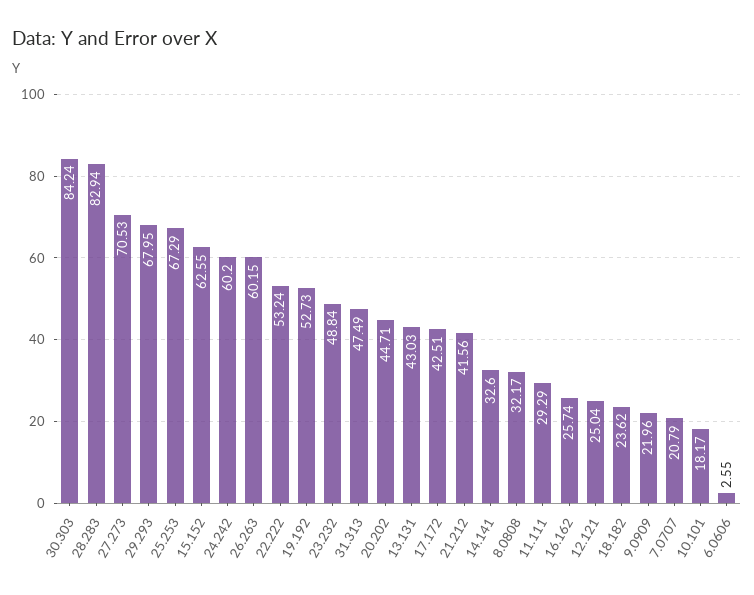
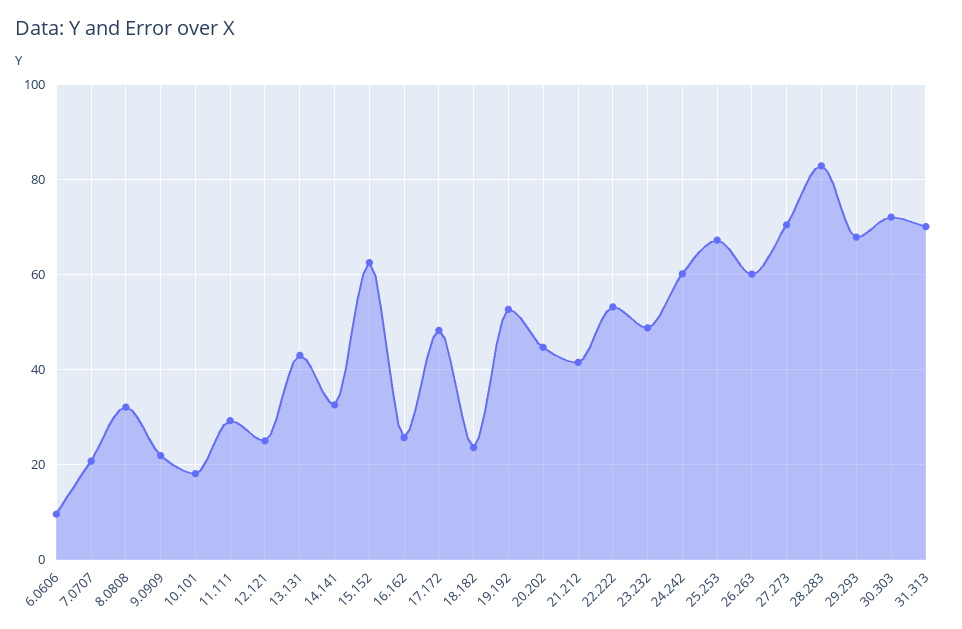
30.303: 84.24 -> 72
31.313: 47.49 -> 70
17.172: 42.51 -> 48
6.0606: 2.55 -> 10

